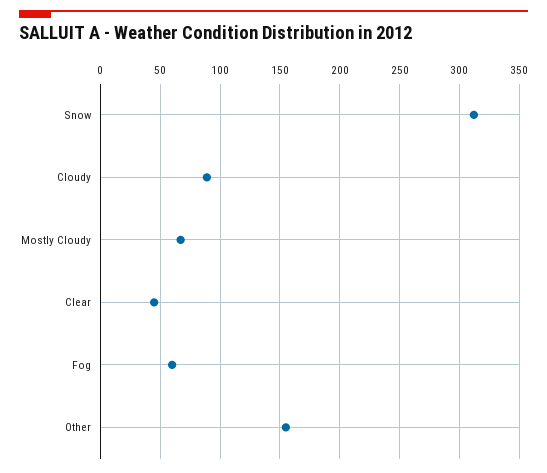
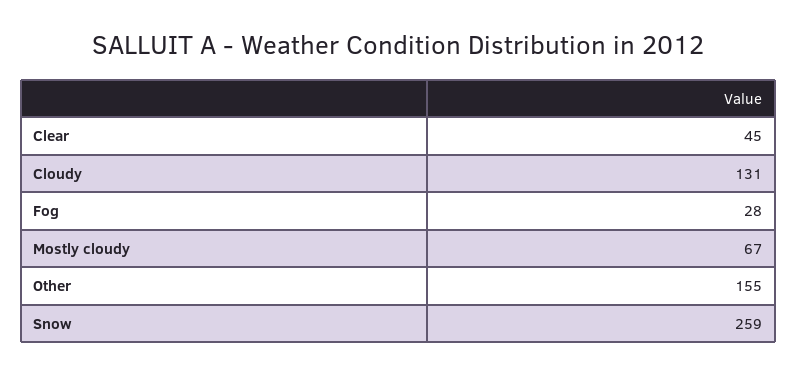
Snow: 310 -> 259
Cloudy: 90 -> 131
Fog: 60 -> 28

